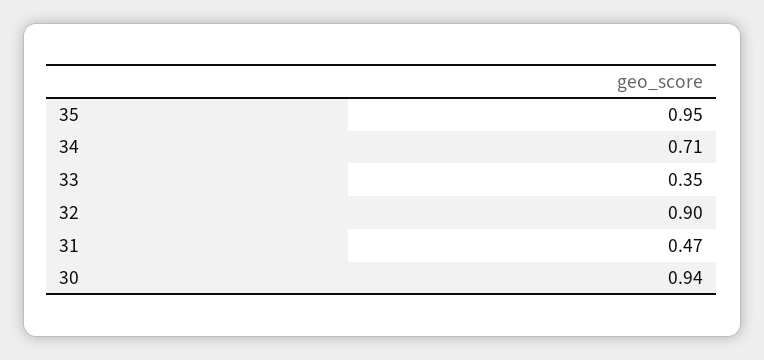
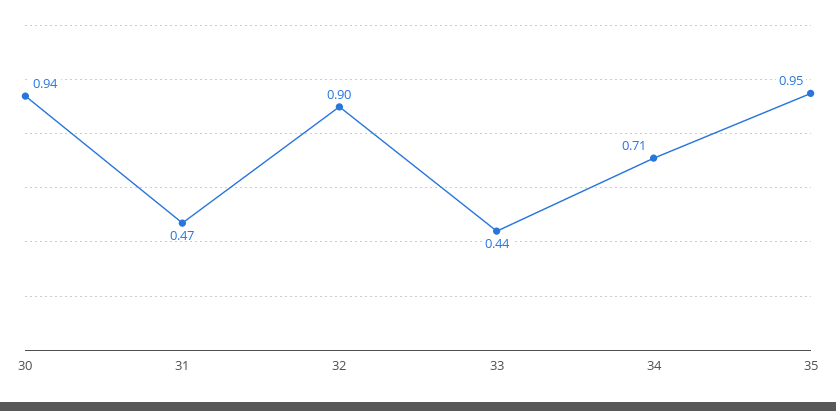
33: 0.35 -> 0.44

